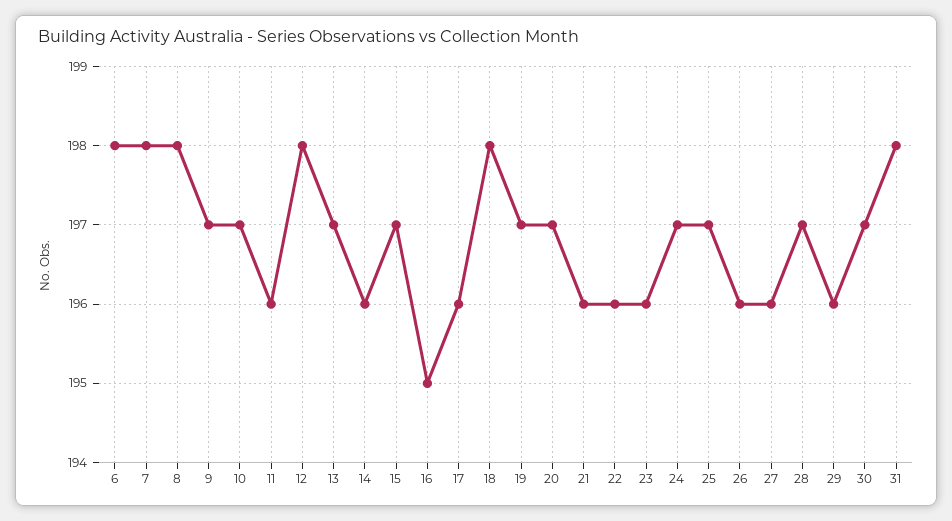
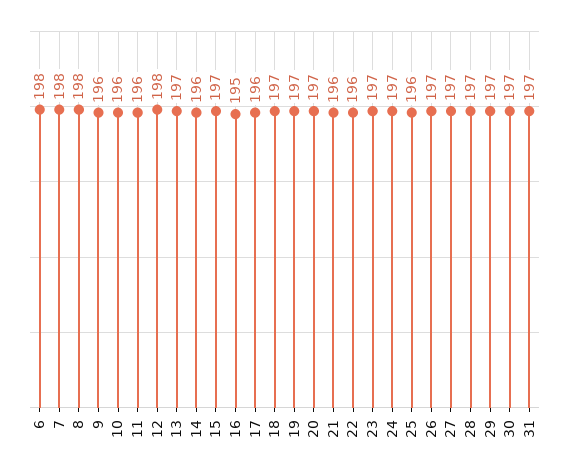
9: 197 -> 196
10: 197 -> 196
18: 198 -> 197
23: 196 -> 197
25: 197 -> 196
26: 196 -> 197
27: 196 -> 197
29: 196 -> 197
31: 198 -> 197

